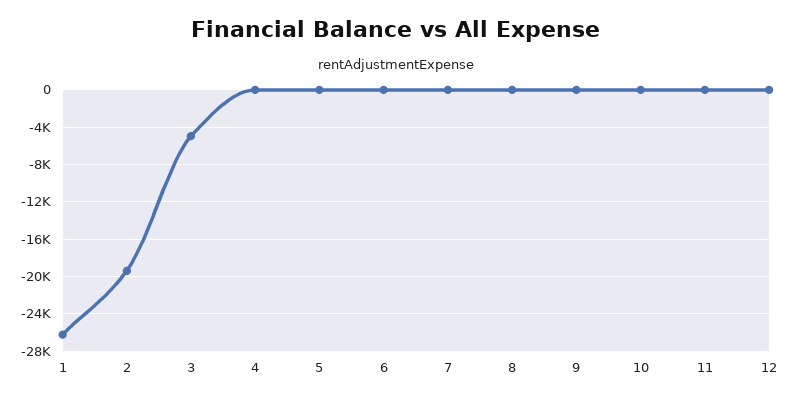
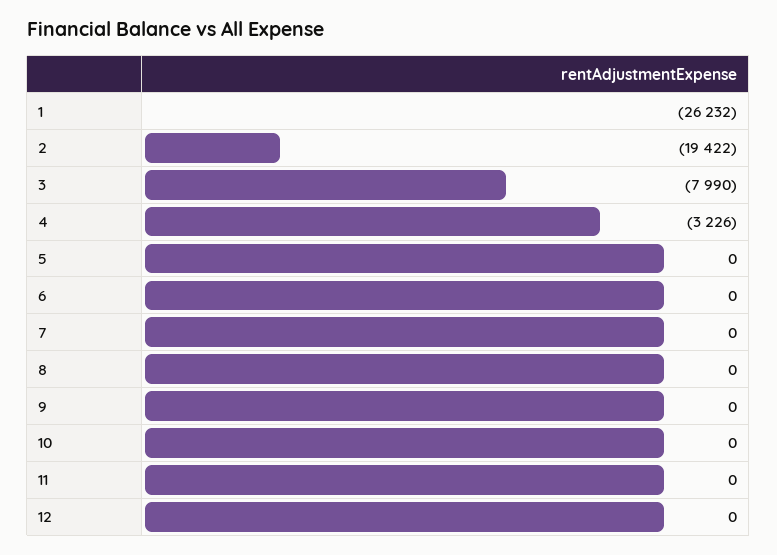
3: -5000 -> -7990
4: 0 -> -3226

